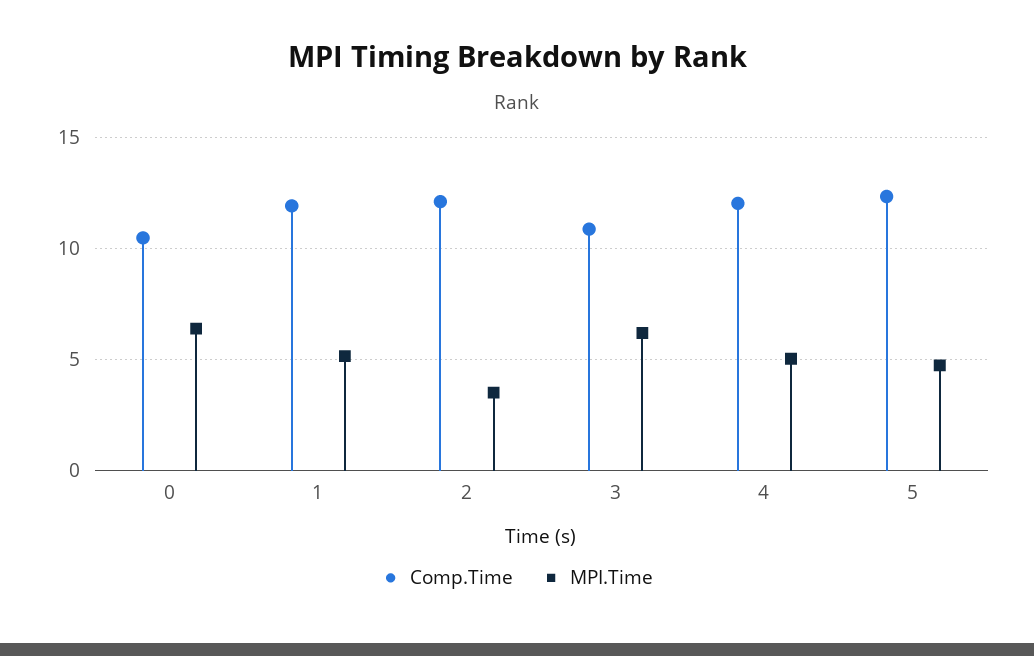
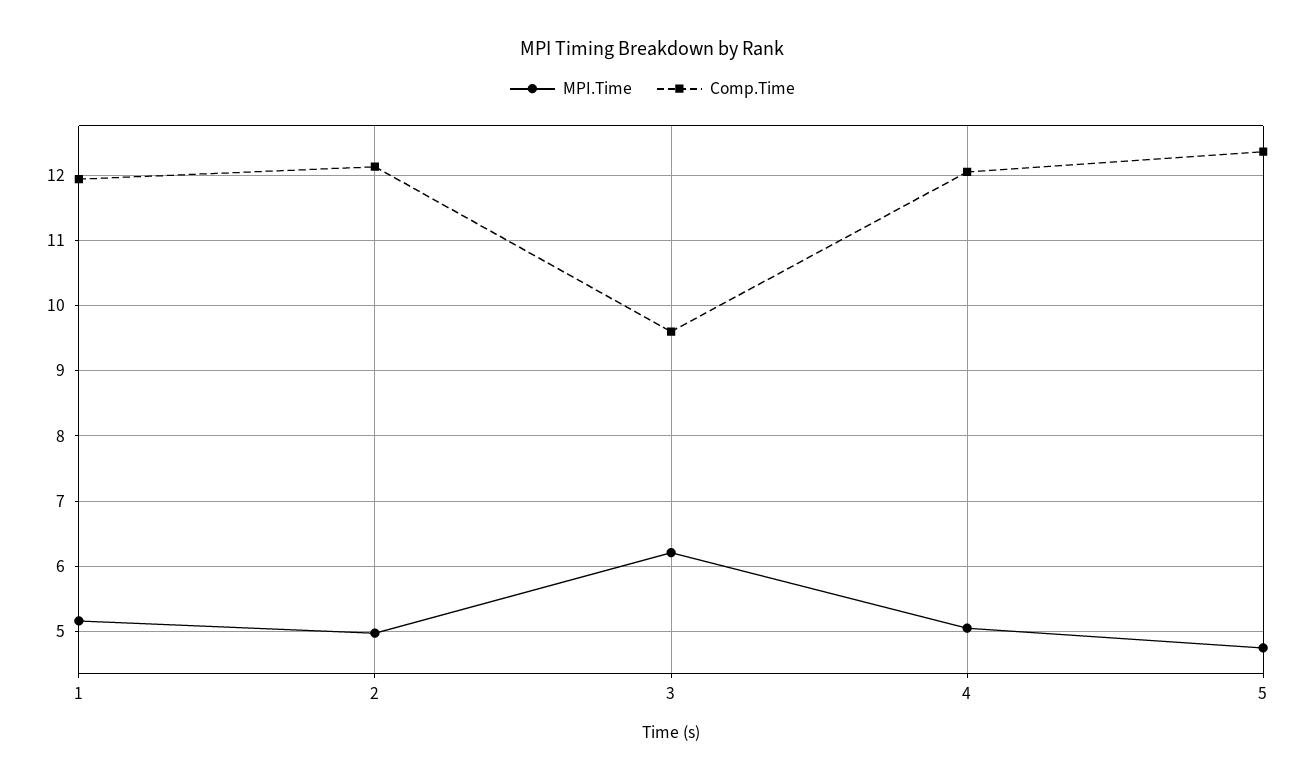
Comp.Time, 0: 10.5 -> none
MPI.Time, 0: 6.5 -> none
MPI.Time, 2: 3.5 -> 5
Comp.Time, 3: 11 -> 9.6

